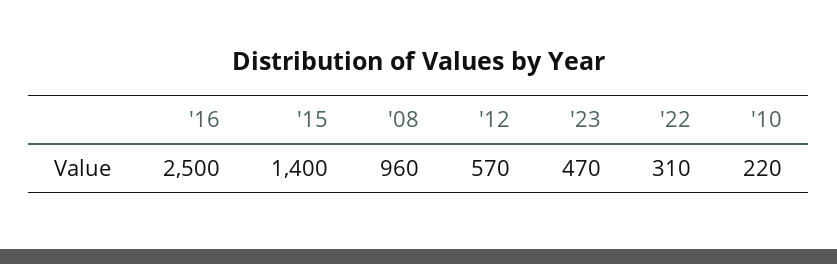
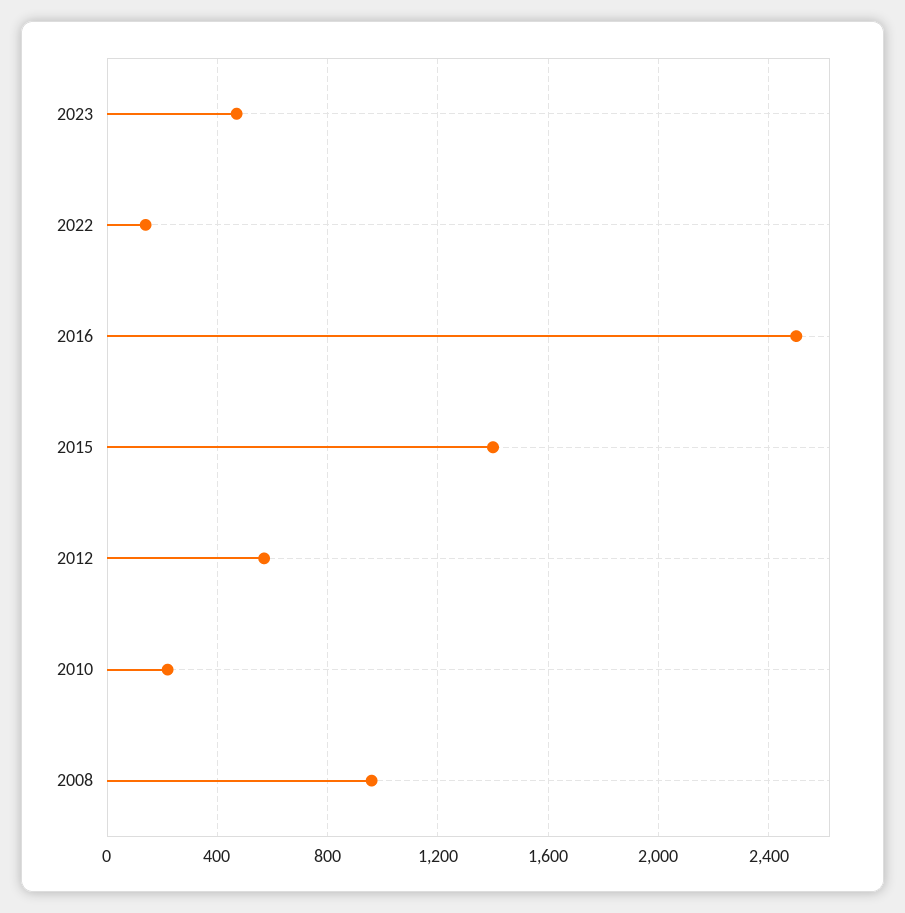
'22: 310 -> 150

